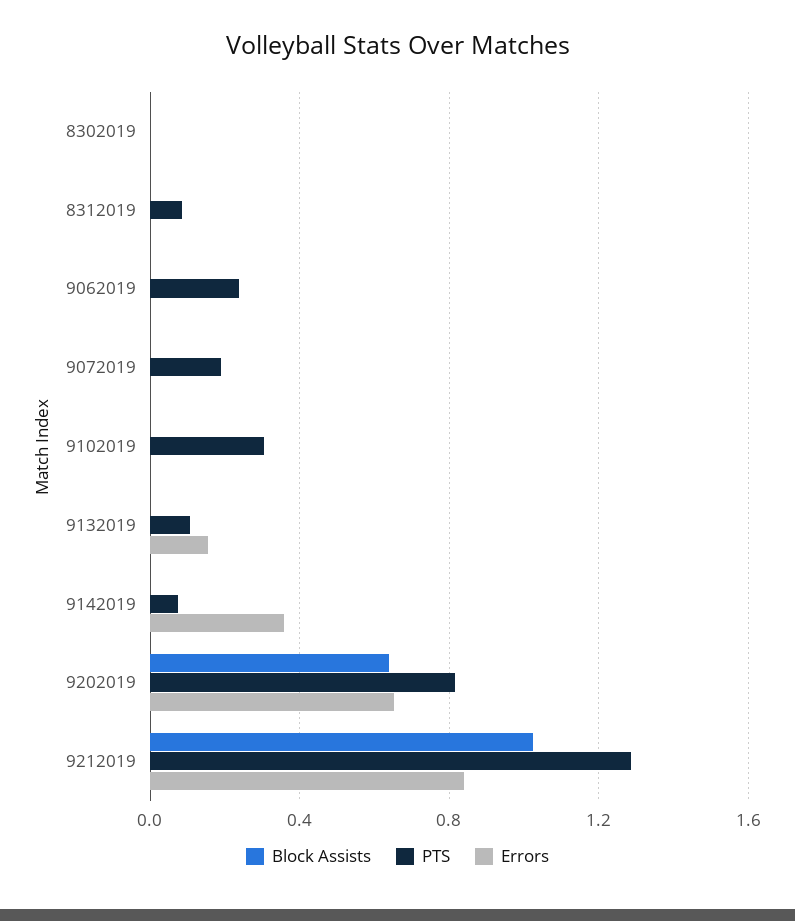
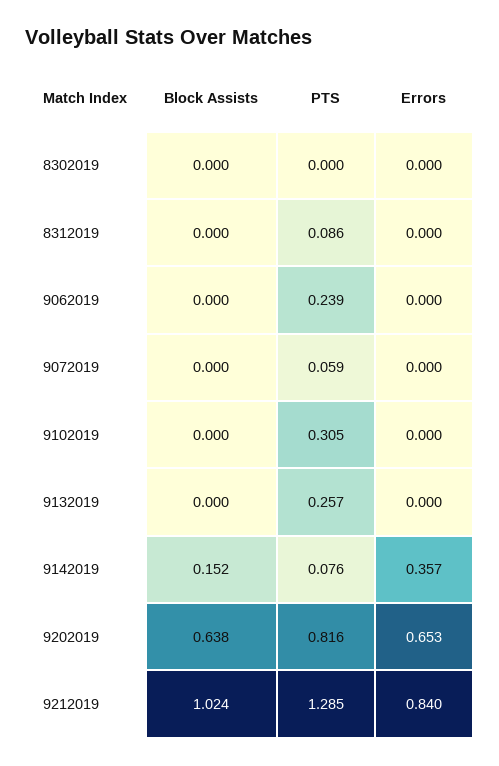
PTS, 9072019: 0.2 -> 0.059
PTS, 9132019: 0.1 -> 0.257
Errors, 9132019: 0.15 -> 0
Block Assists, 9142019: 0 -> 0.152

